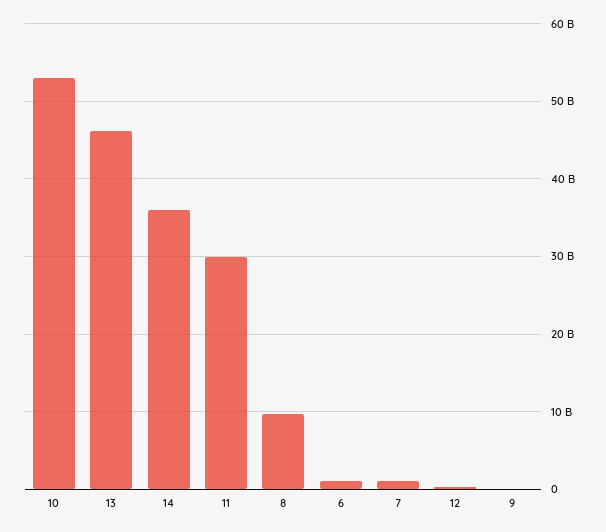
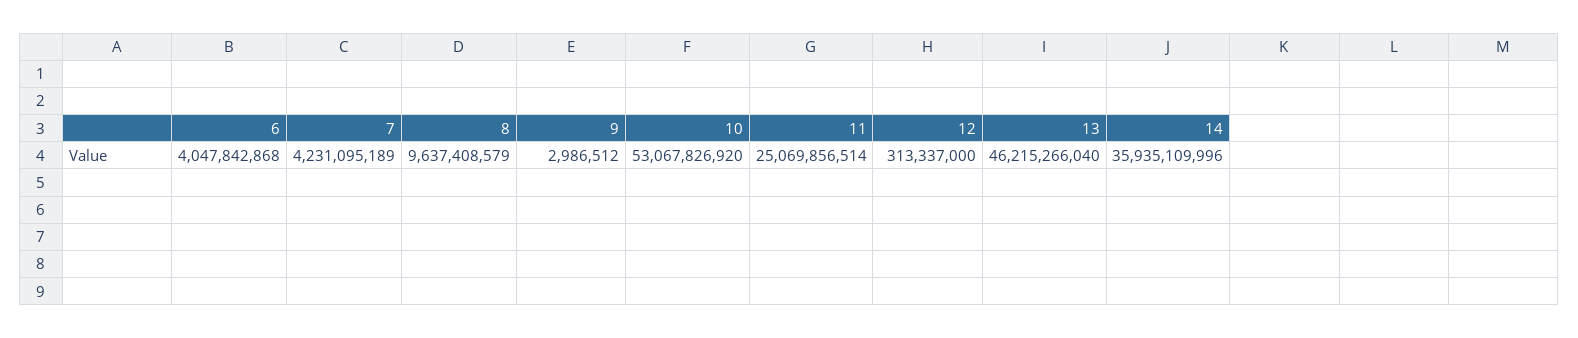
11: 30000000000 -> 25069856514
6: 1000000000 -> 4047842868
7: 1000000000 -> 4231095189

